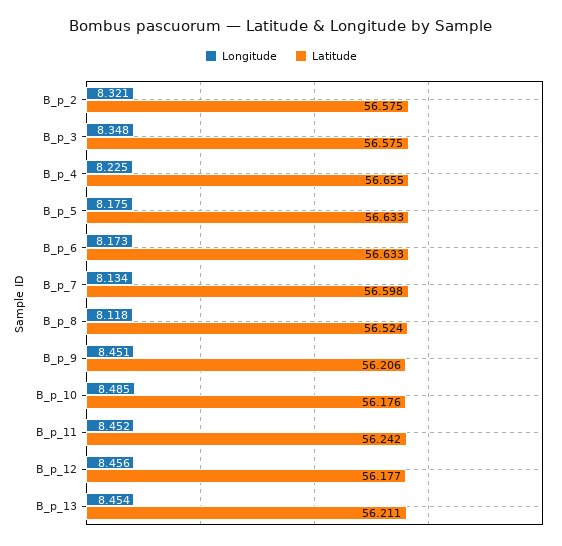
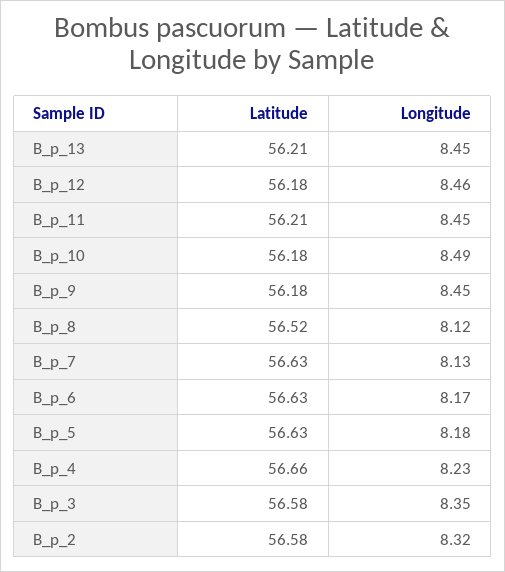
Latitude, B_p_7: 56.598 -> 56.63
Latitude, B_p_9: 56.206 -> 56.18
Latitude, B_p_11: 56.242 -> 56.21

